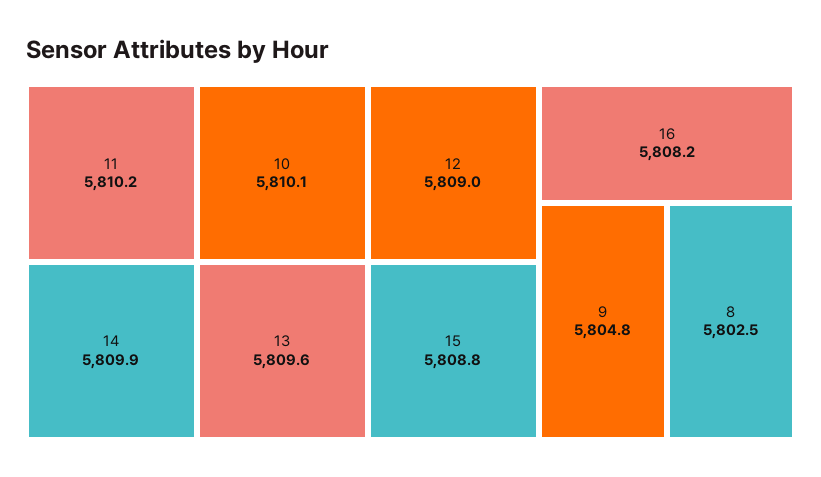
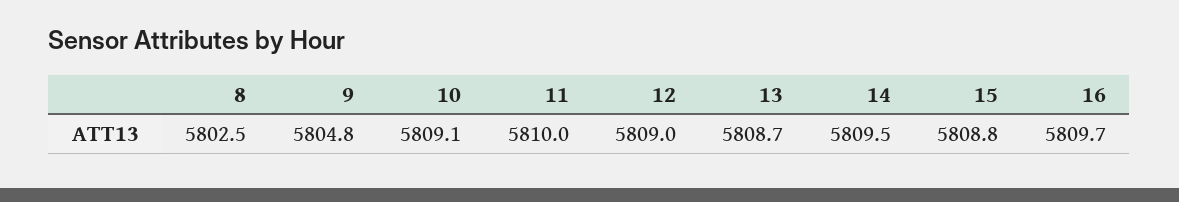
11: 5810.2 -> 5810
10: 5810.1 -> 5809.1
14: 5809.9 -> 5809.5
13: 5809.6 -> 5808.7
16: 5808.2 -> 5809.7

